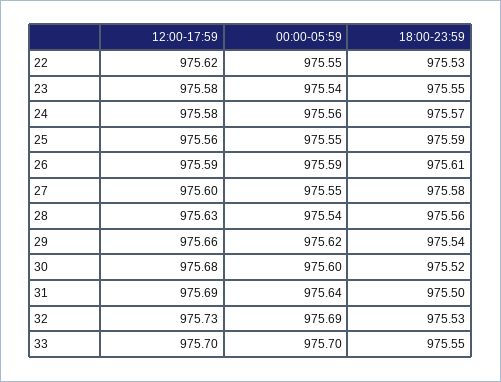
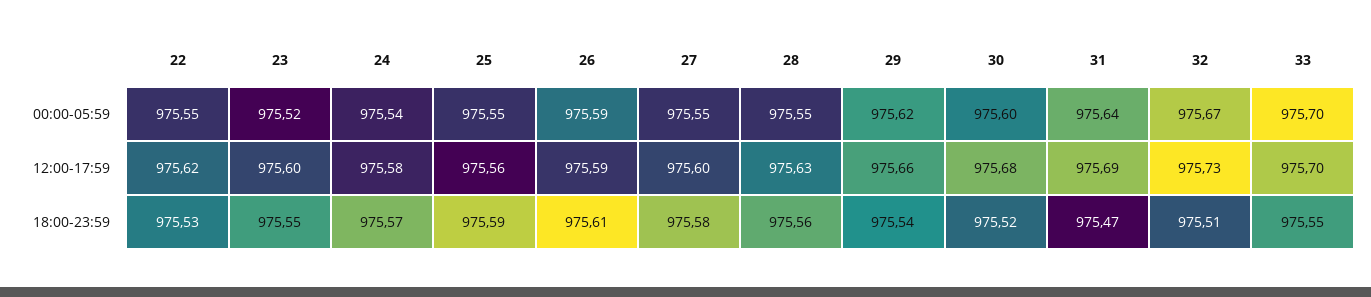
12:00-17:59, 23: 975.58 -> 975.6
00:00-05:59, 23: 975.54 -> 975.52
00:00-05:59, 24: 975.56 -> 975.54
00:00-05:59, 28: 975.54 -> 975.55
18:00-23:59, 31: 975.5 -> 975.47
00:00-05:59, 32: 975.69 -> 975.67
18:00-23:59, 32: 975.53 -> 975.51

